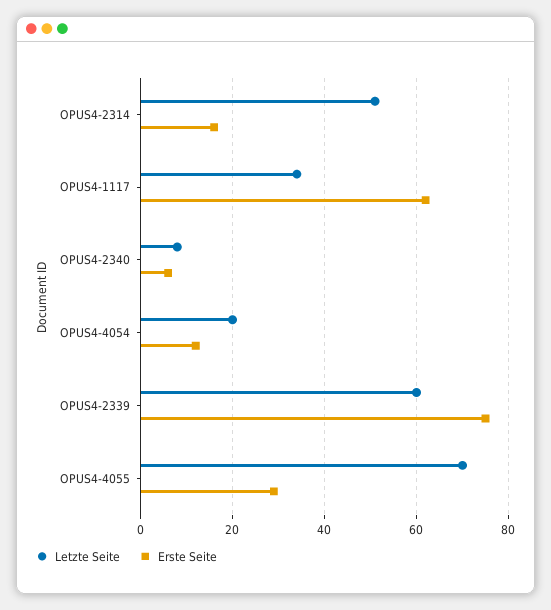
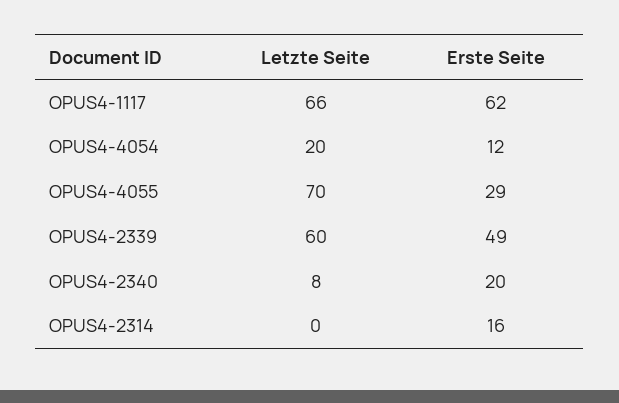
Letzte Seite, OPUS4-2314: 50 -> 0
Letzte Seite, OPUS4-1117: 35 -> 66
Erste Seite, OPUS4-2340: 5 -> 20
Erste Seite, OPUS4-2339: 75 -> 49

